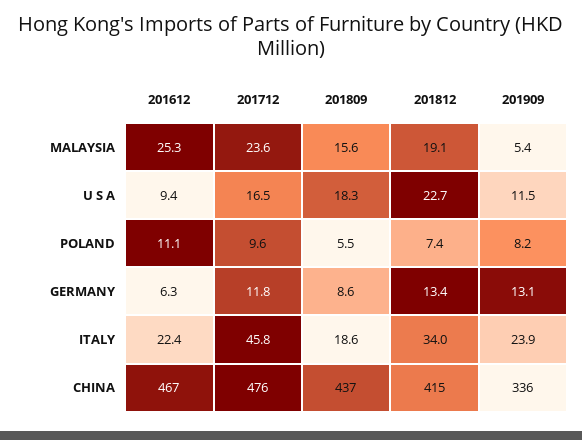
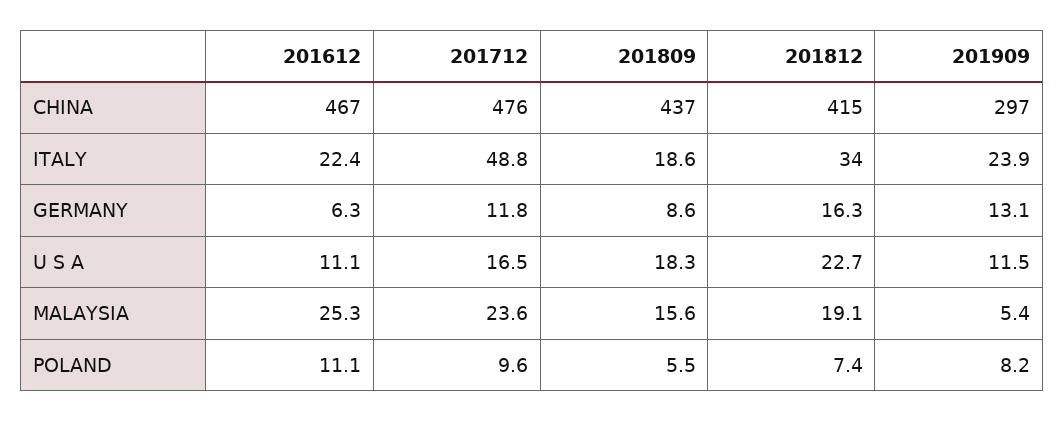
201612, U S A: 9.4 -> 11.1
201812, GERMANY: 13.4 -> 16.3
201712, ITALY: 45.8 -> 48.8
201909, CHINA: 336 -> 297

